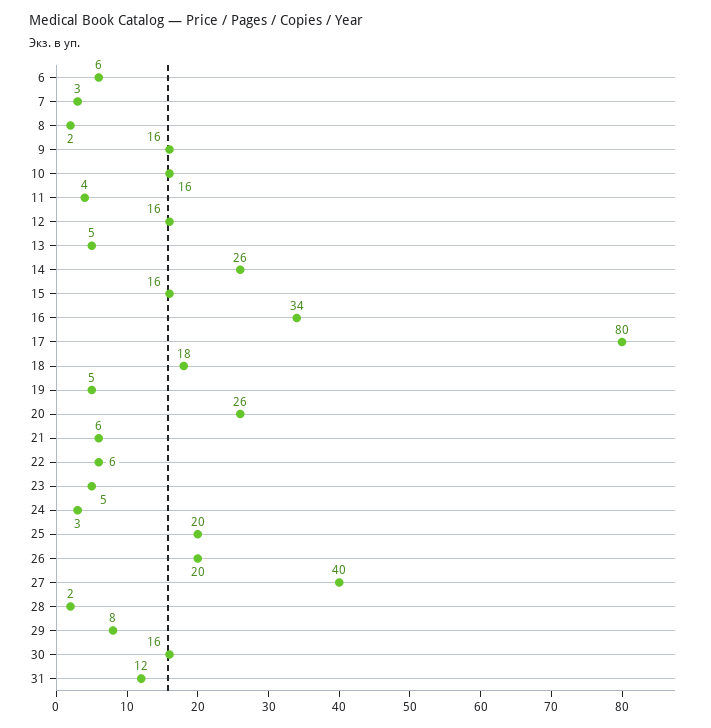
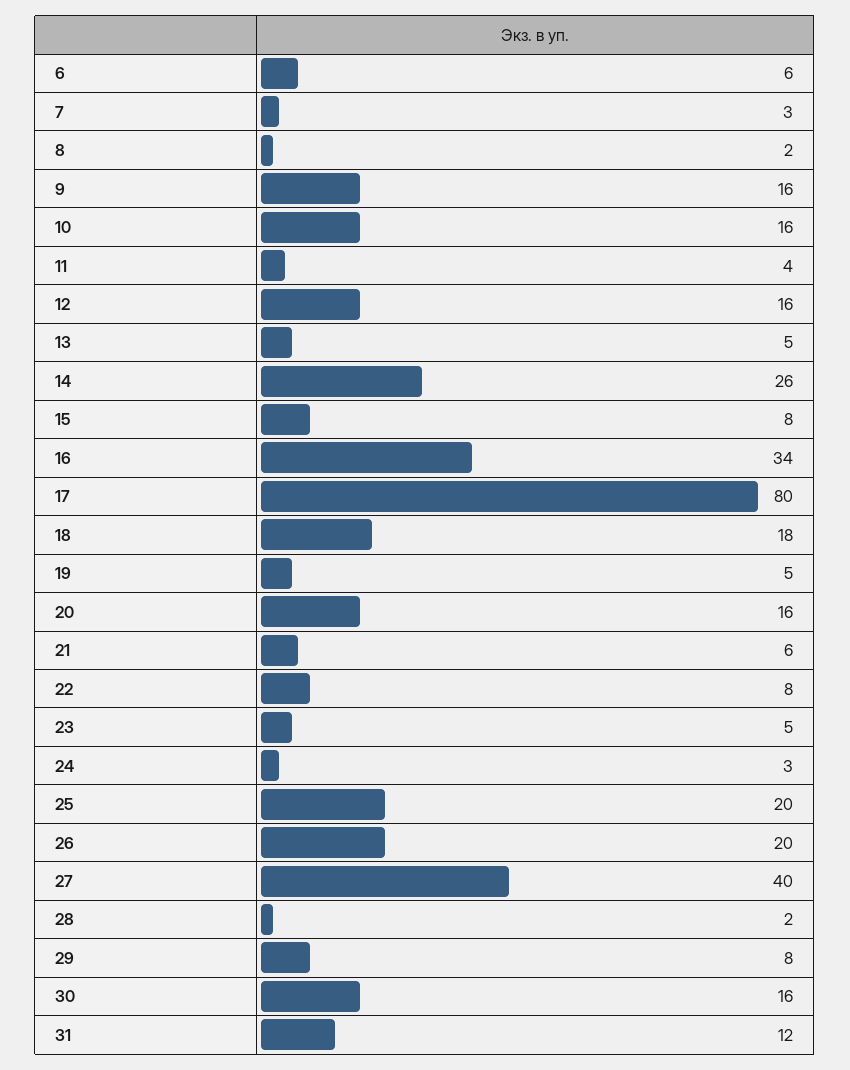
15: 16 -> 8
20: 26 -> 16
22: 6 -> 8

